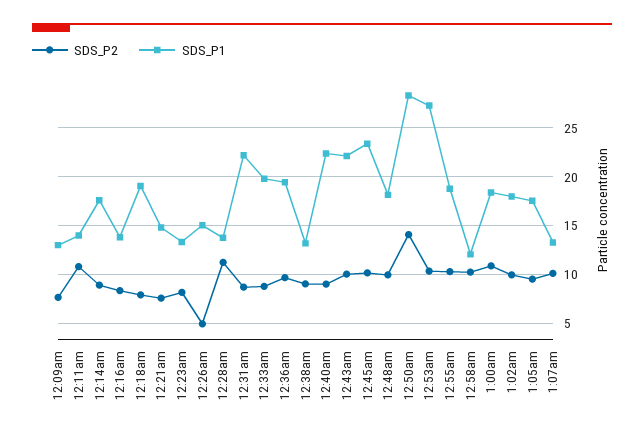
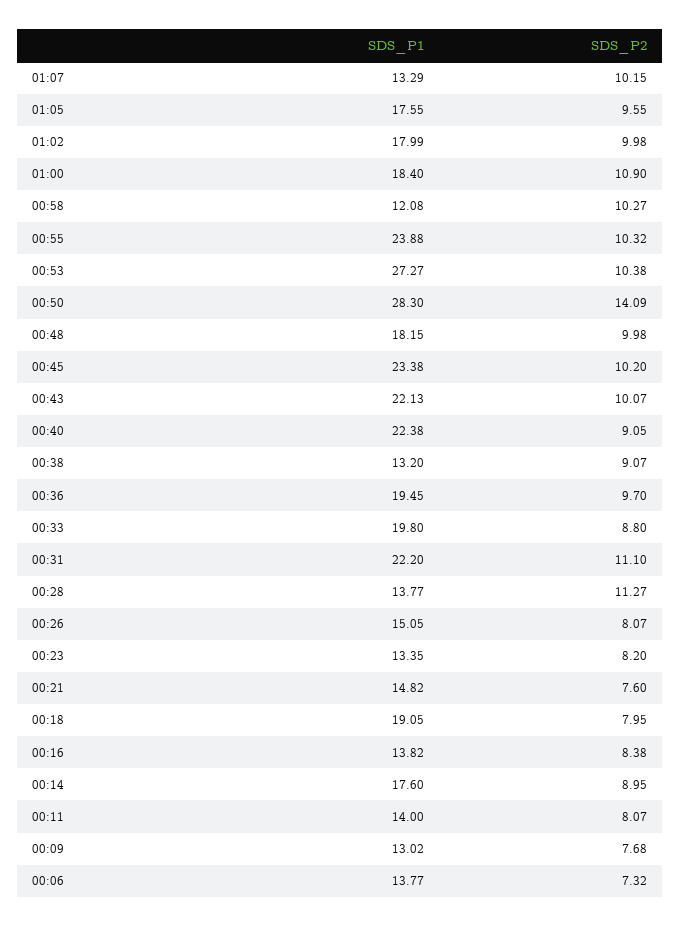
SDS_P2, 12:11am: 11 -> 8.07
SDS_P2, 12:26am: 5 -> 8.07
SDS_P2, 12:31am: 9 -> 11.1
SDS_P1, 12:55am: 19 -> 23.88
SDS_P1, 00:06: none -> 13.77
SDS_P2, 00:06: none -> 7.32

